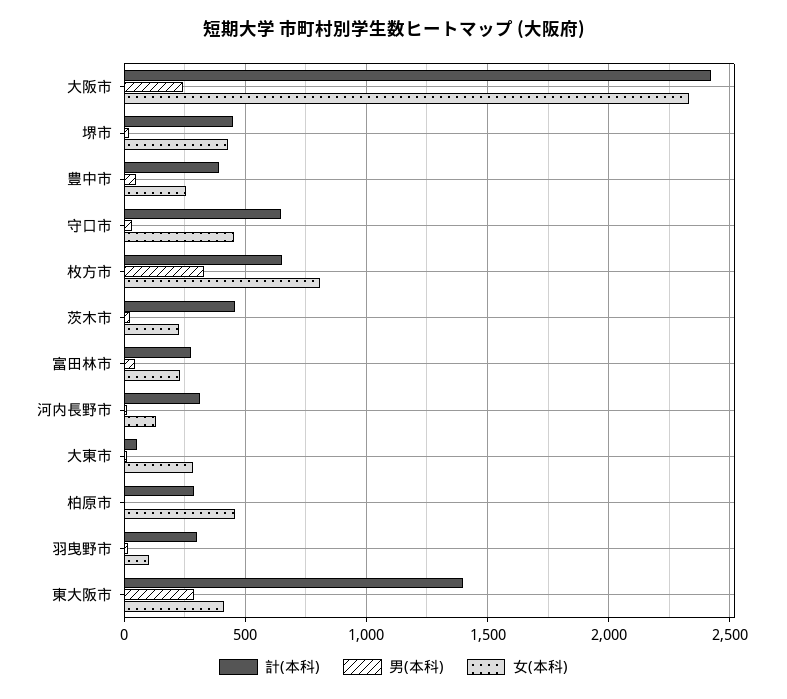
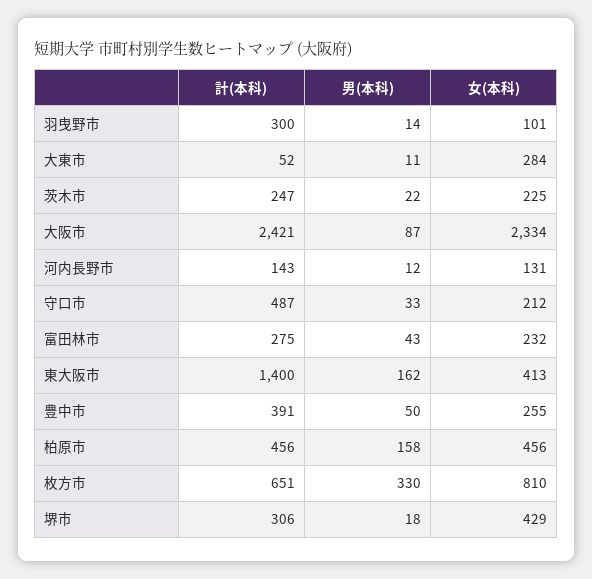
男(本科), 大阪市: 250 -> 87
計(本科), 堺市: 450 -> 306
計(本科), 守口市: 650 -> 487
女(本科), 守口市: 450 -> 212
計(本科), 茨木市: 450 -> 247
計(本科), 河内長野市: 300 -> 143
計(本科), 柏原市: 300 -> 456
男(本科), 柏原市: 0 -> 158
男(本科), 東大阪市: 300 -> 162

